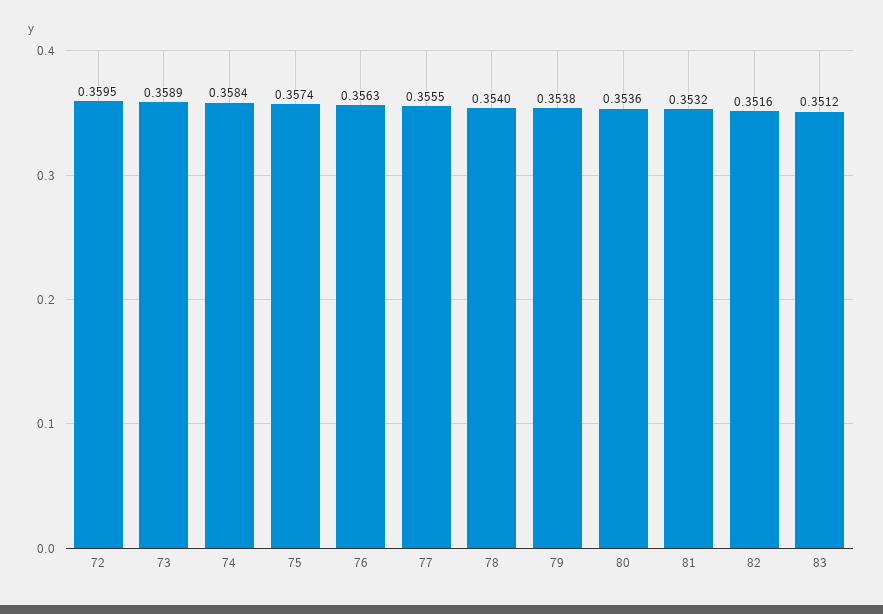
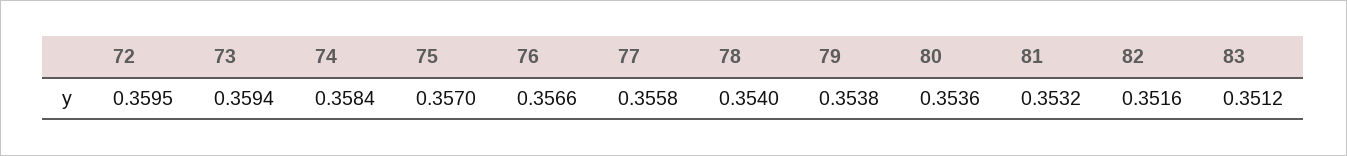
73: 0.3589 -> 0.3594
75: 0.3574 -> 0.357
76: 0.3563 -> 0.3566
77: 0.3555 -> 0.3558

